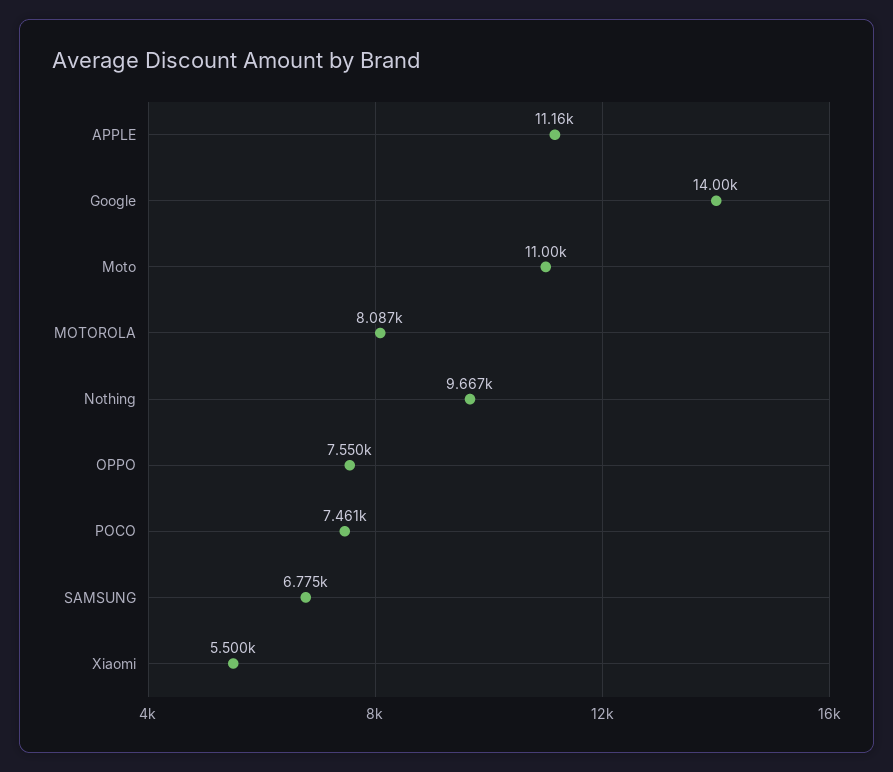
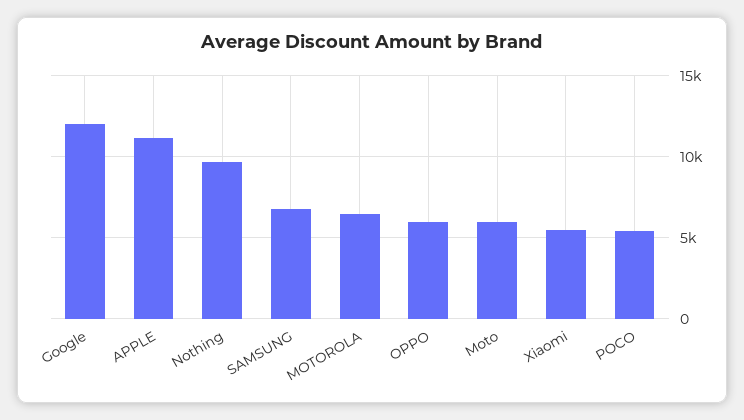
Google: 14000 -> 12000
Moto: 11000 -> 6000
MOTOROLA: 8087 -> 6500
OPPO: 7550 -> 6000
POCO: 7461 -> 5500

